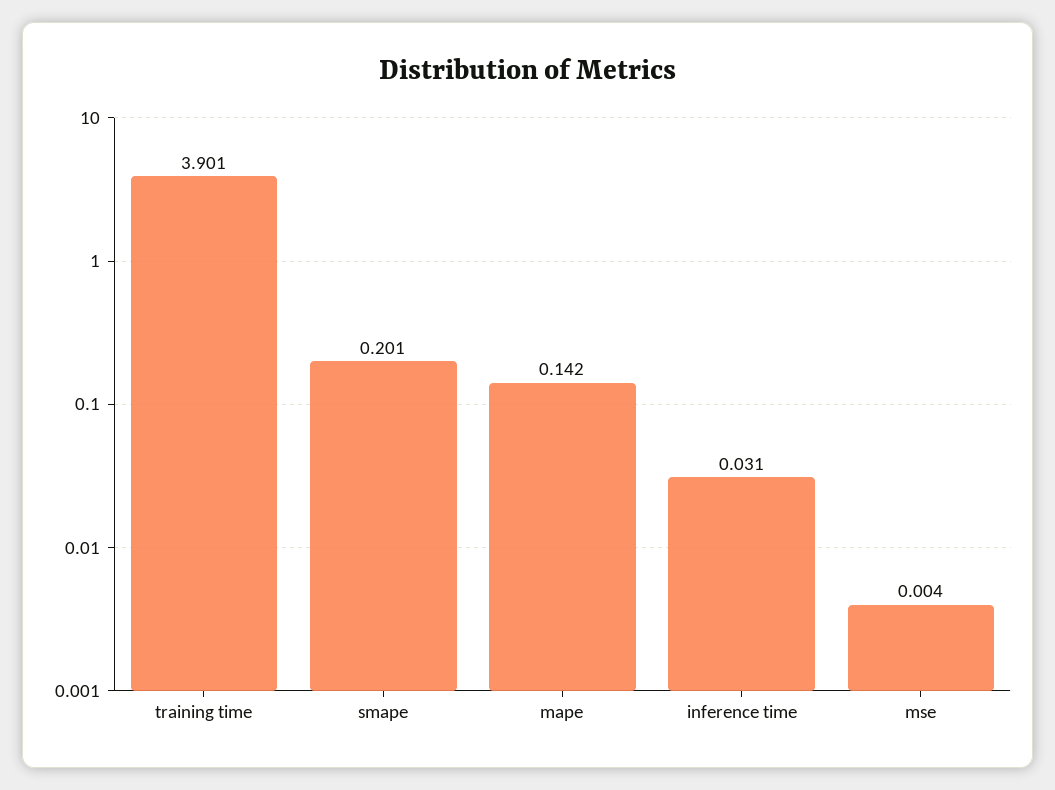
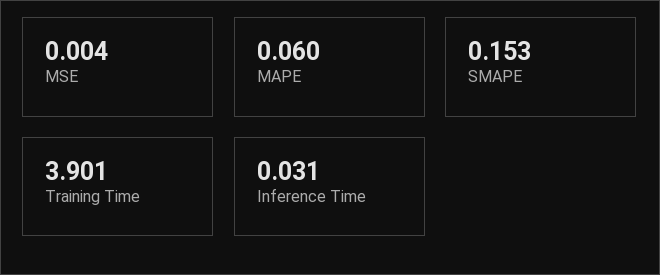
smape: 0.201 -> 0.153
mape: 0.142 -> 0.06

